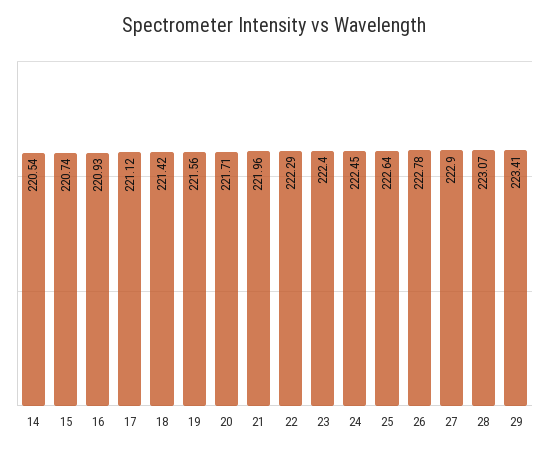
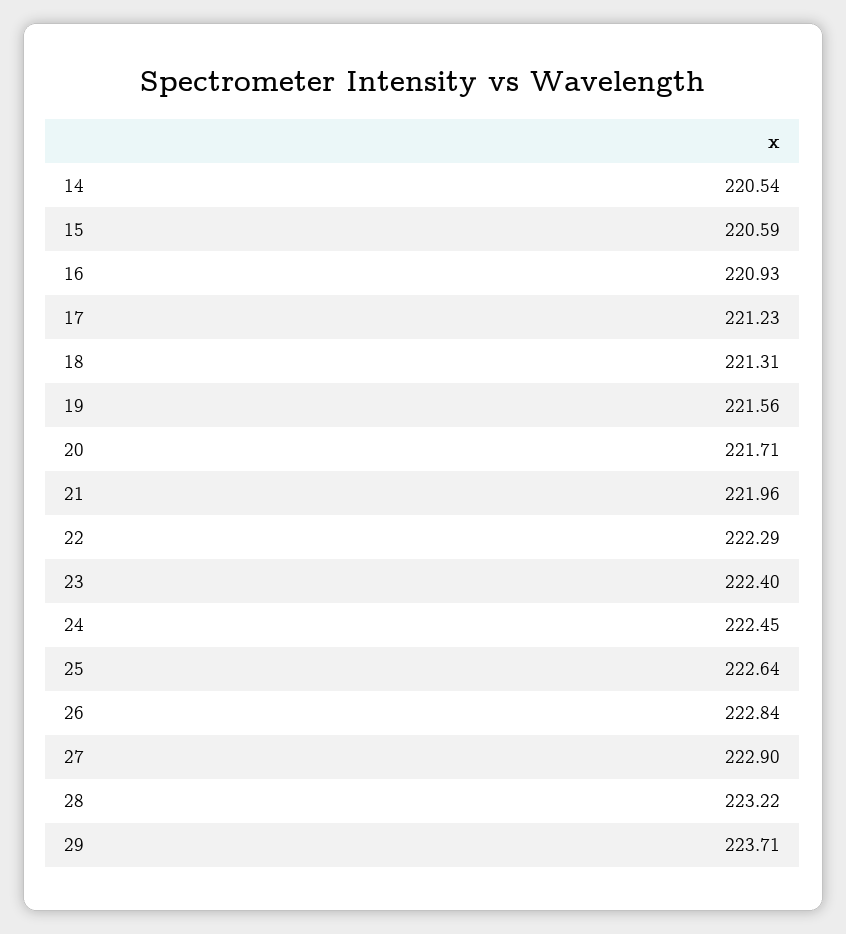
15: 220.74 -> 220.59
17: 221.12 -> 221.23
18: 221.42 -> 221.31
26: 222.78 -> 222.84
28: 223.07 -> 223.22
29: 223.41 -> 223.71

